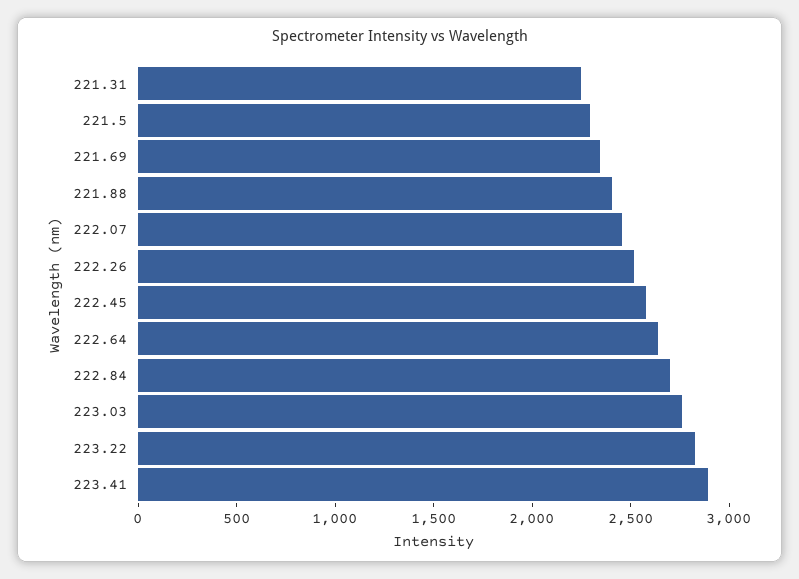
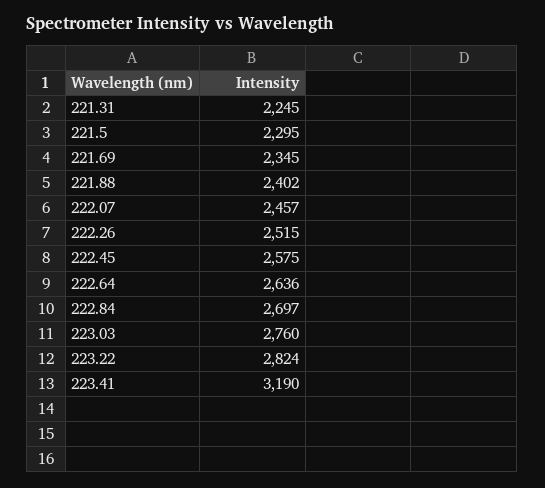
223.41: 2900 -> 3190

